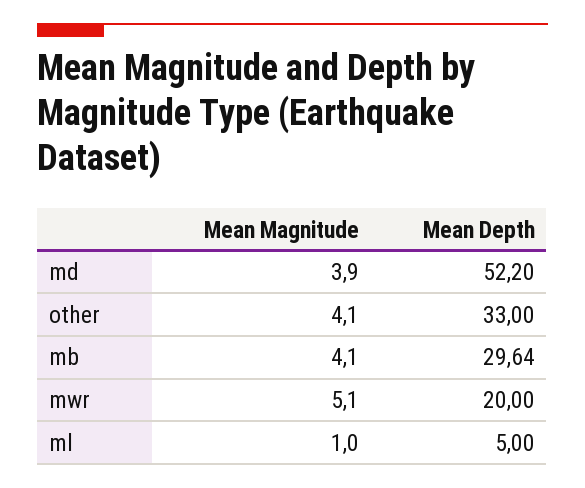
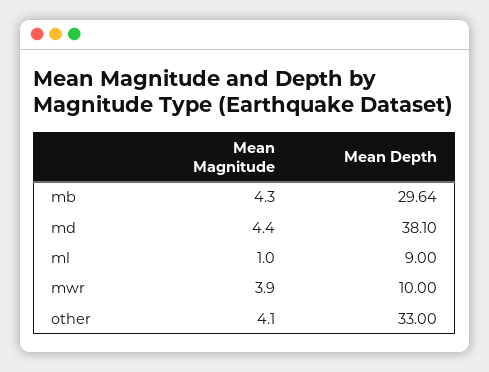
Mean Magnitude, md: 3.9 -> 4.4
Mean Depth, md: 52.2 -> 38.1
Mean Magnitude, mb: 4.1 -> 4.3
Mean Magnitude, mwr: 5.1 -> 3.9
Mean Depth, mwr: 20 -> 10
Mean Depth, ml: 5 -> 9

